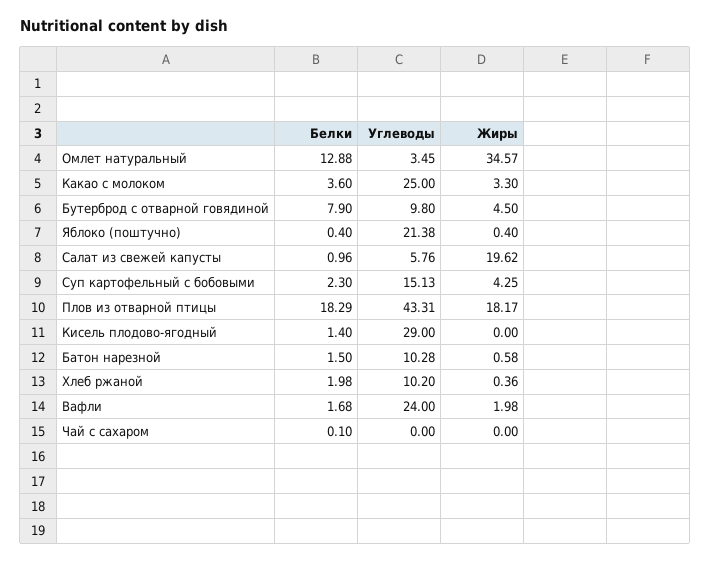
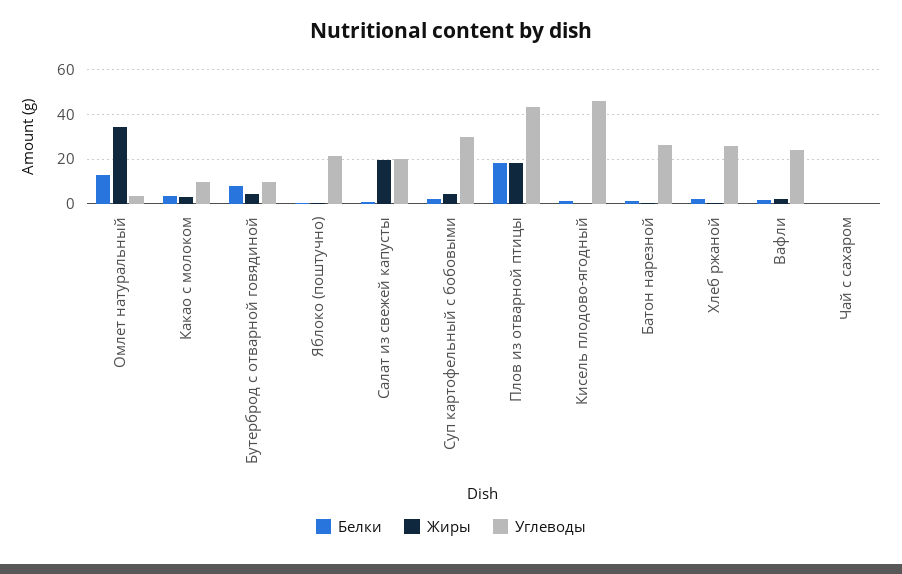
Углеводы, Какао с молоком: 25 -> 10
Углеводы, Салат из свежей капусты: 5.76 -> 20
Углеводы, Суп картофельный с бобовыми: 15.13 -> 30
Углеводы, Кисель плодово-ягодный: 29 -> 45
Углеводы, Батон нарезной: 10.28 -> 25
Углеводы, Хлеб ржаной: 10.2 -> 25

